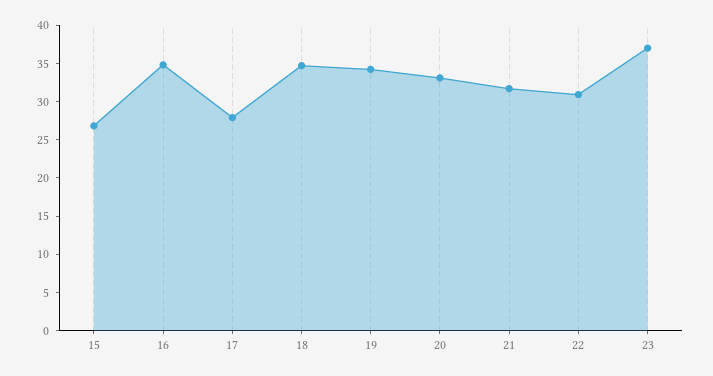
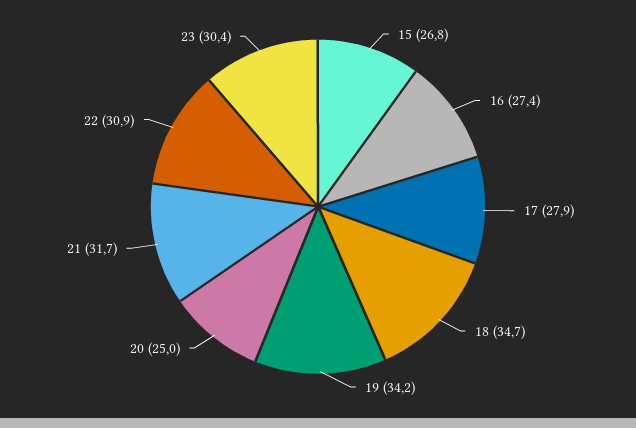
16: 35 -> 27.4
20: 32.5 -> 25
23: 37.5 -> 30.4

